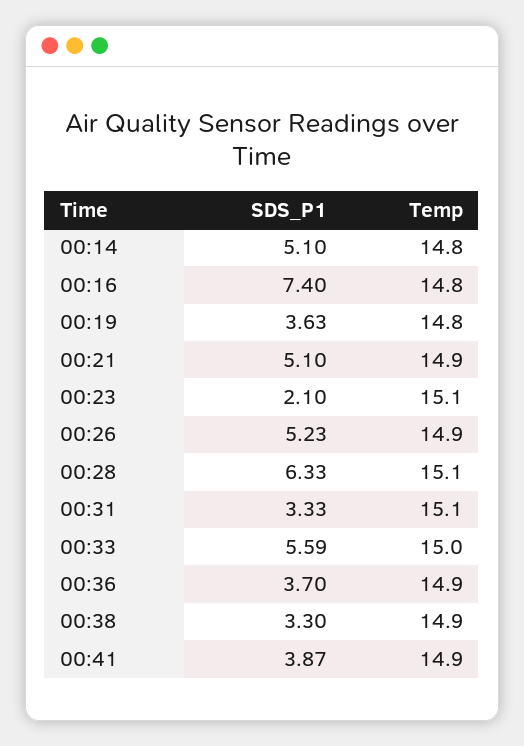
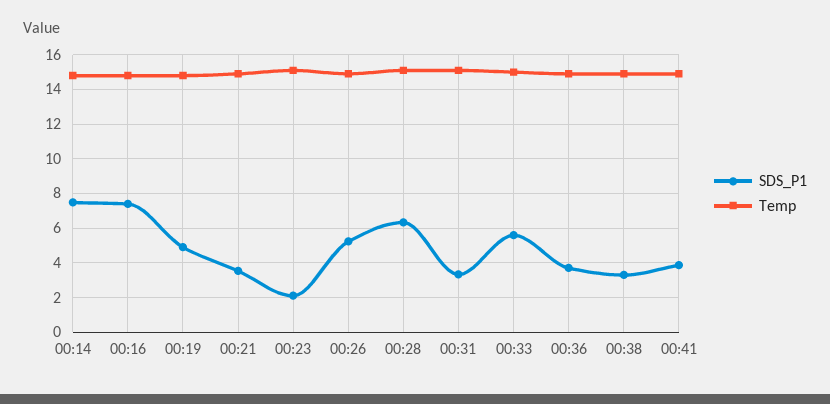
SDS_P1, 00:14: 5.1 -> 7.5
SDS_P1, 00:19: 3.63 -> 5
SDS_P1, 00:21: 5.1 -> 3.5

